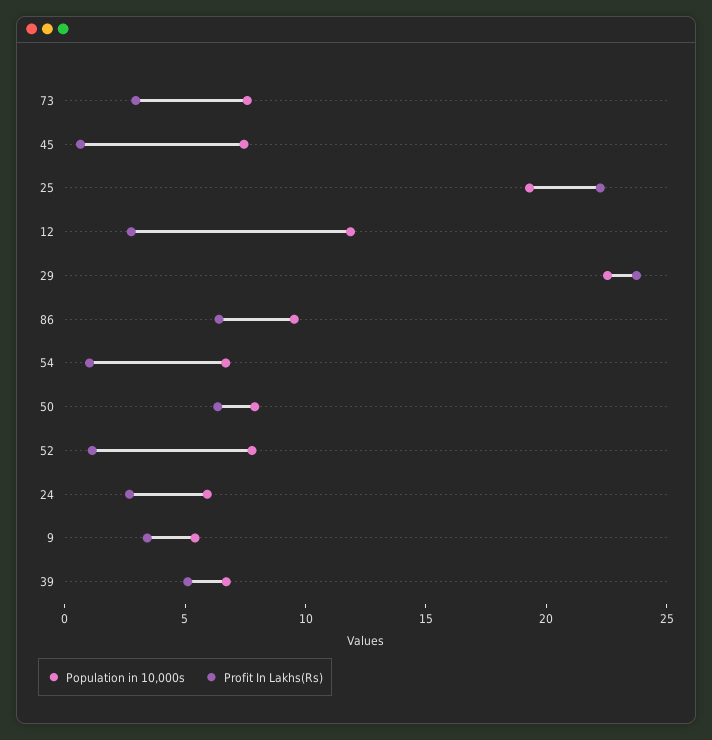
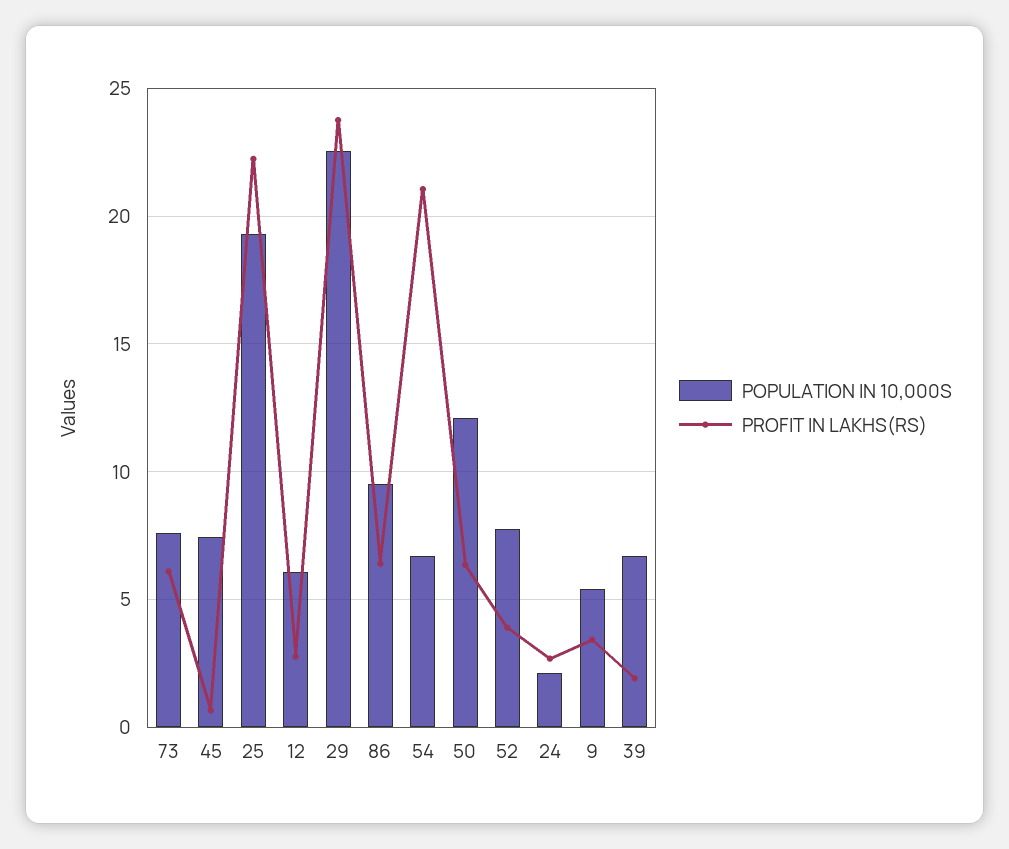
Profit In Lakhs(Rs), 73: 3 -> 6
Population in 10,000s, 12: 12 -> 6
Profit In Lakhs(Rs), 54: 1 -> 21
Population in 10,000s, 50: 8 -> 12
Profit In Lakhs(Rs), 52: 1 -> 4
Population in 10,000s, 24: 6 -> 2
Profit In Lakhs(Rs), 39: 5 -> 2

